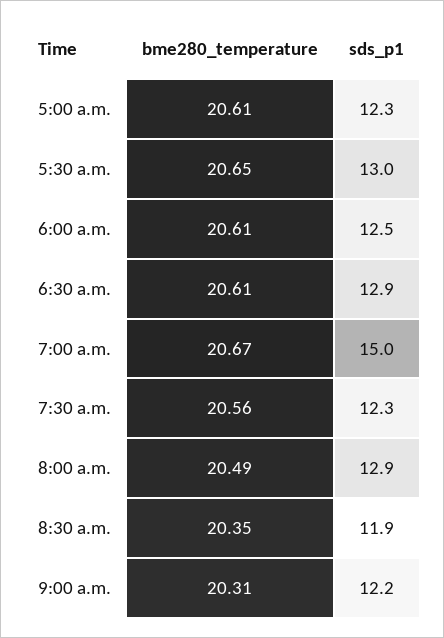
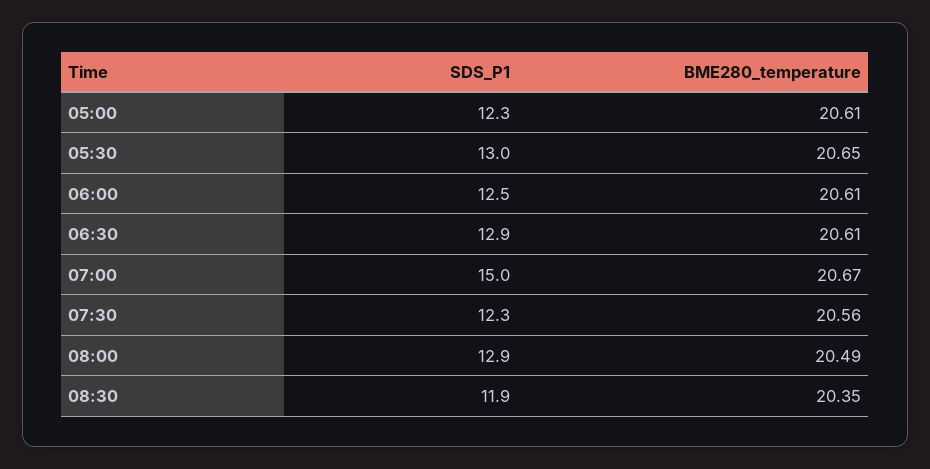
bme280_temperature, 9:00 a.m.: 20.31 -> none
sds_p1, 9:00 a.m.: 12.2 -> none

